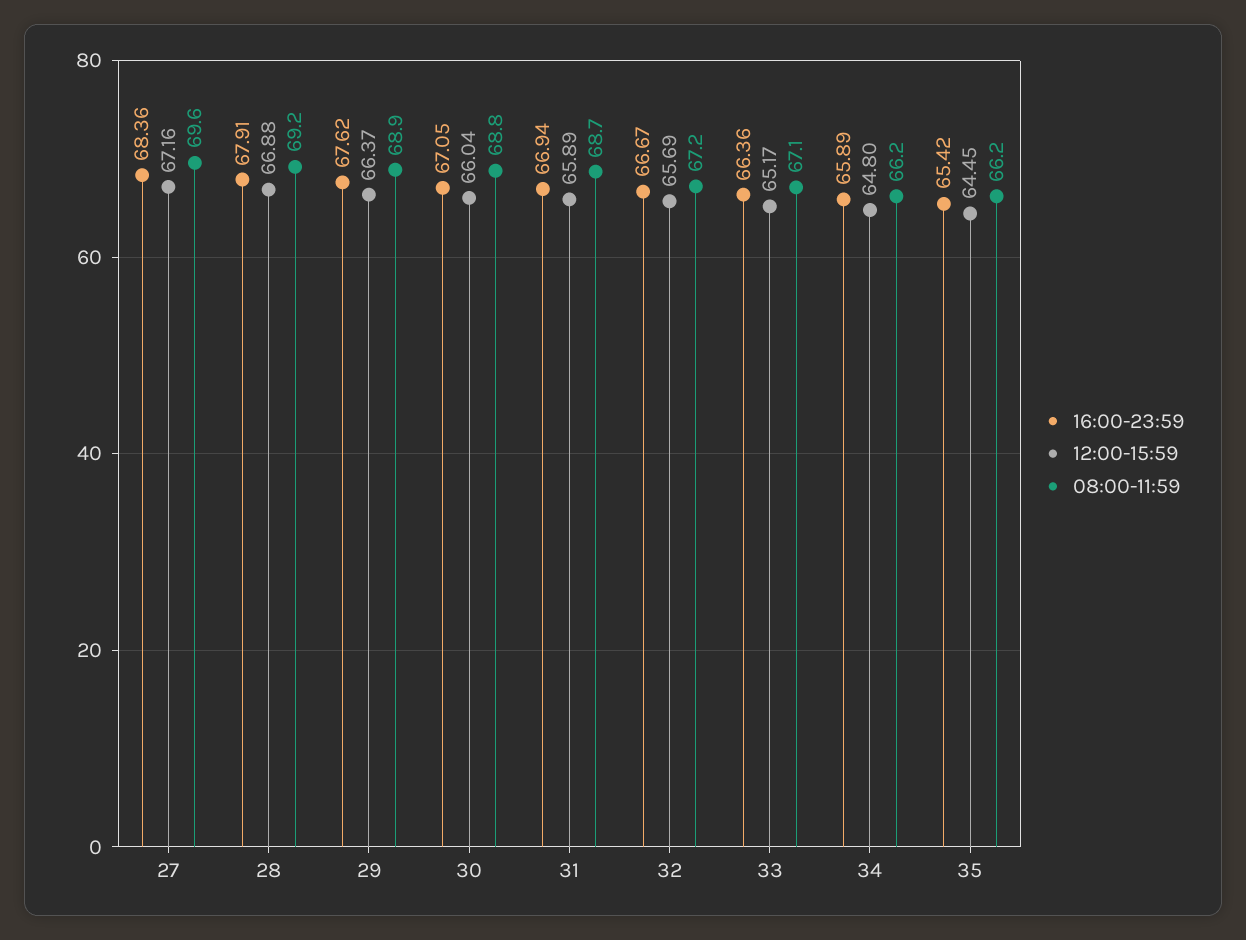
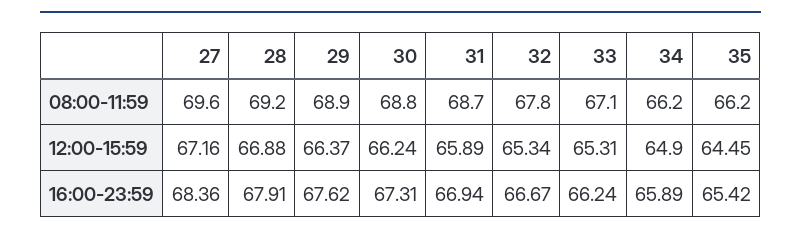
16:00-23:59, 30: 67.05 -> 67.31
12:00-15:59, 30: 66.04 -> 66.24
12:00-15:59, 32: 65.69 -> 65.34
08:00-11:59, 32: 67.2 -> 67.8
16:00-23:59, 33: 66.36 -> 66.24
12:00-15:59, 33: 65.17 -> 65.31
12:00-15:59, 34: 64.8 -> 64.9

